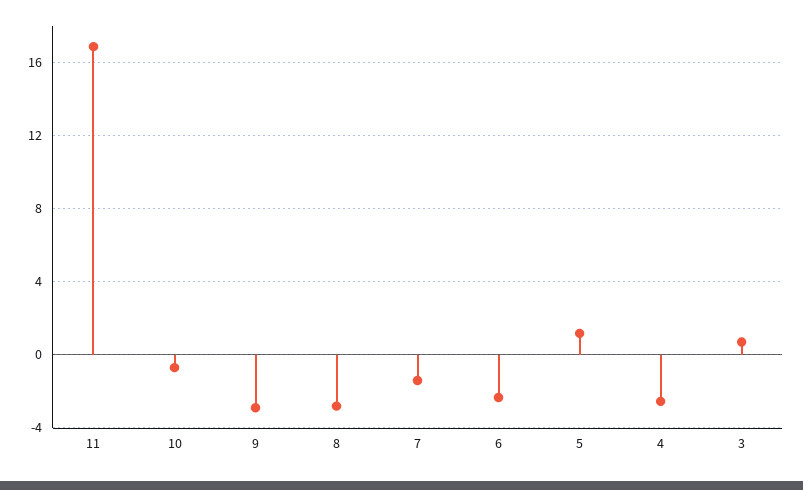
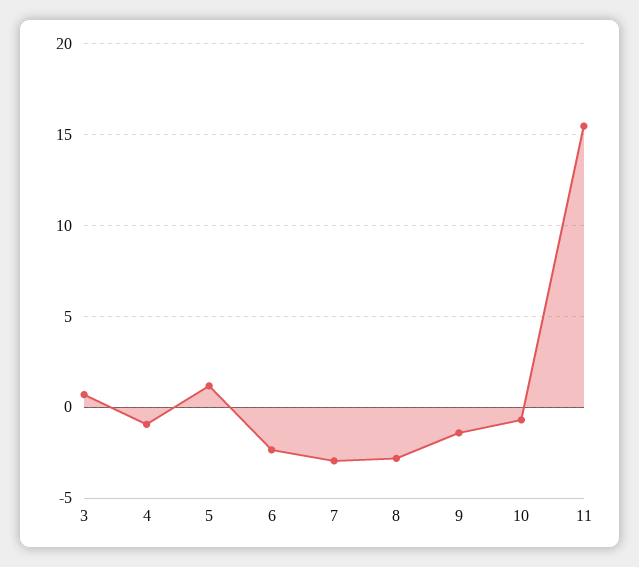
11: 17 -> 15.5
9: -3 -> -1.5
7: -1.5 -> -3
4: -2.5 -> -1

